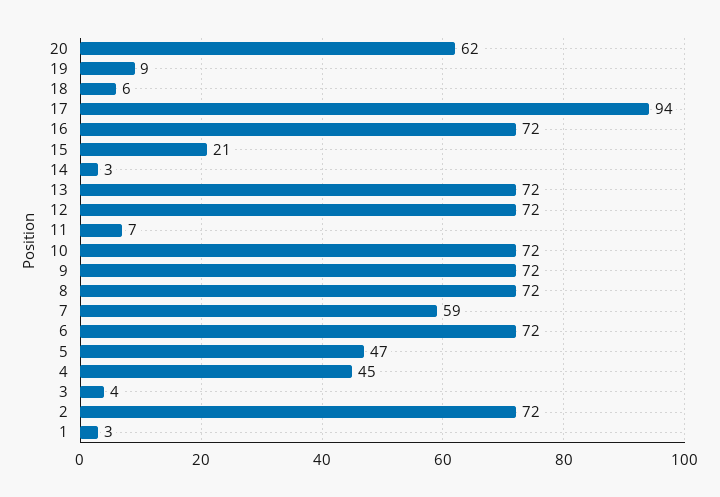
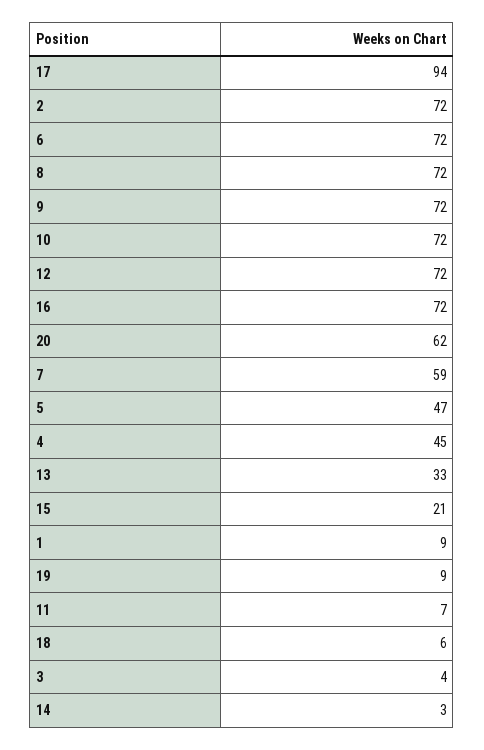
13: 72 -> 33
1: 3 -> 9

